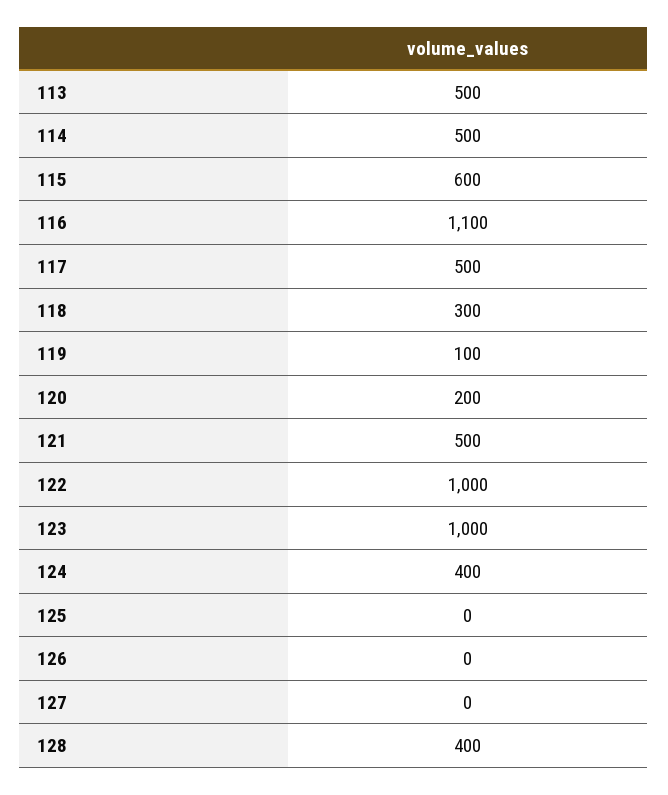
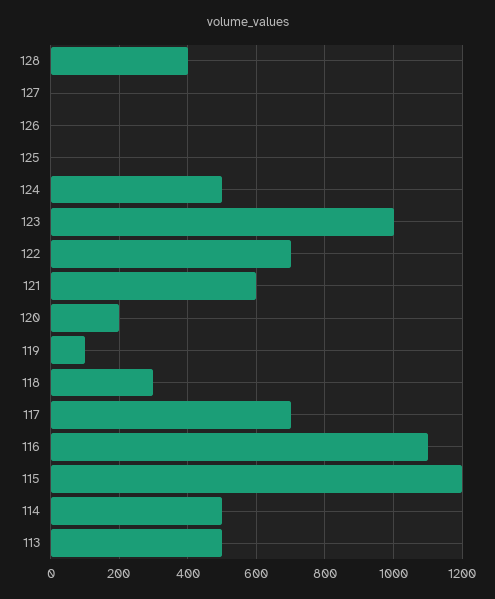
115: 600 -> 1200
117: 500 -> 700
121: 500 -> 600
122: 1000 -> 700
124: 400 -> 500

